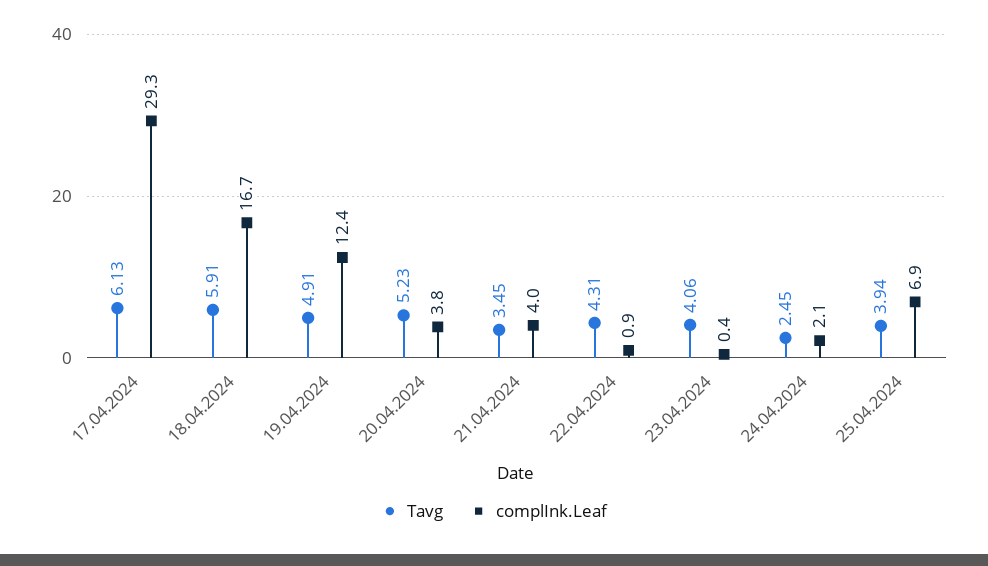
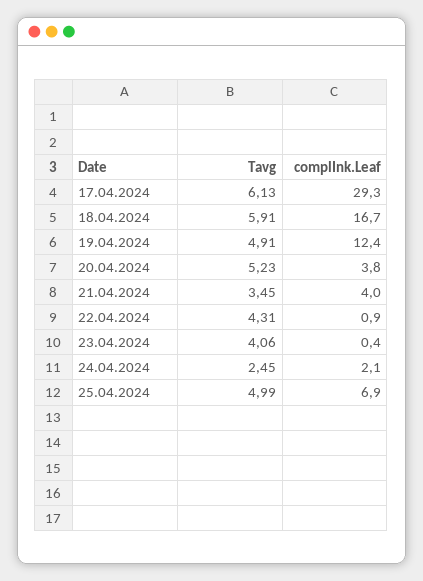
Tavg, 25.04.2024: 3.94 -> 4.99

